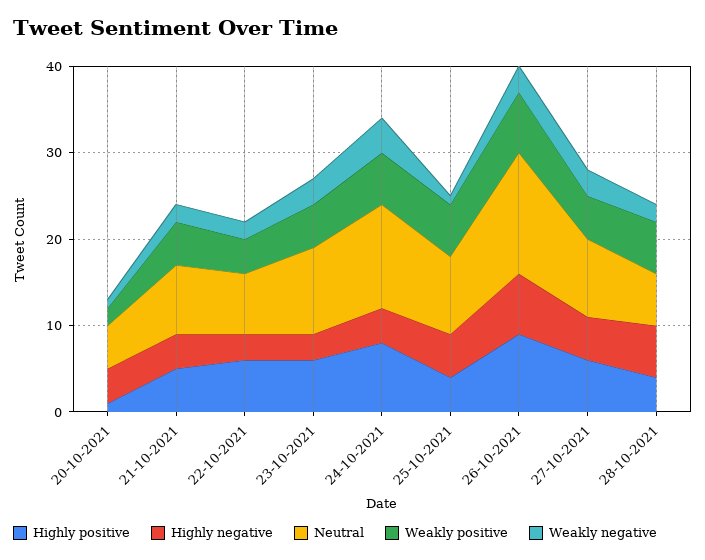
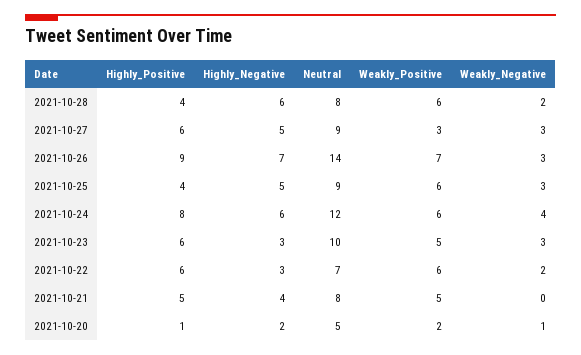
Highly negative, 20-10-2021: 4 -> 2
Weakly negative, 21-10-2021: 2 -> 0
Weakly positive, 22-10-2021: 4 -> 6
Highly negative, 24-10-2021: 4 -> 6
Weakly negative, 25-10-2021: 1 -> 3
Weakly positive, 27-10-2021: 5 -> 3
Neutral, 28-10-2021: 6 -> 8

